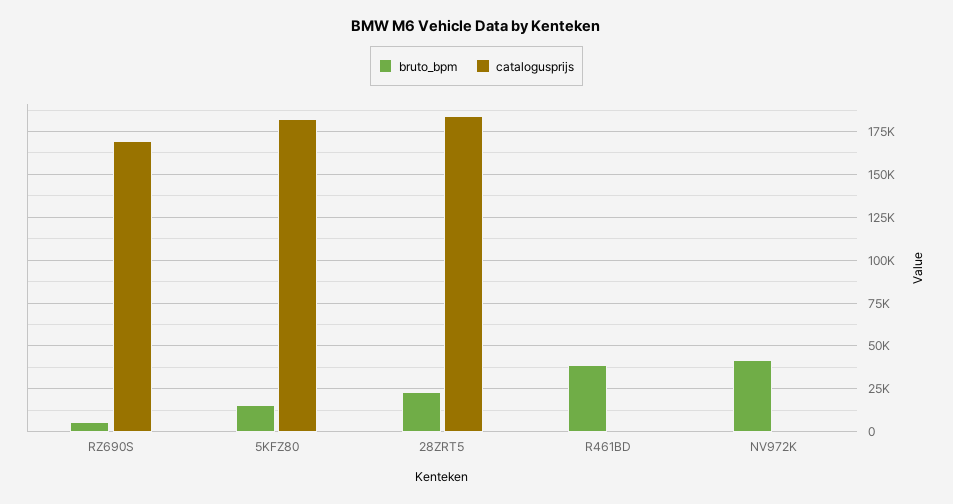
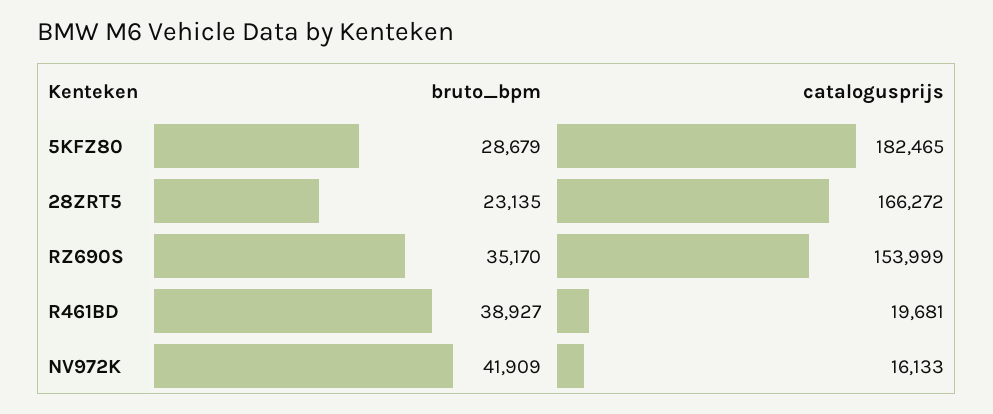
bruto_bpm, RZ690S: 5000 -> 35170
catalogusprijs, RZ690S: 170000 -> 153999
bruto_bpm, 5KFZ80: 15000 -> 28679
catalogusprijs, 28ZRT5: 185000 -> 166272
catalogusprijs, R461BD: 0 -> 19681
catalogusprijs, NV972K: 0 -> 16133

